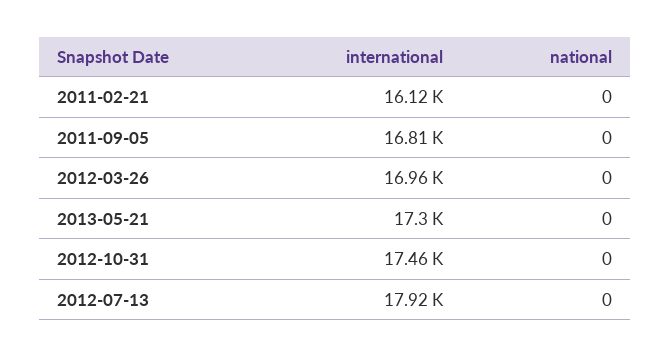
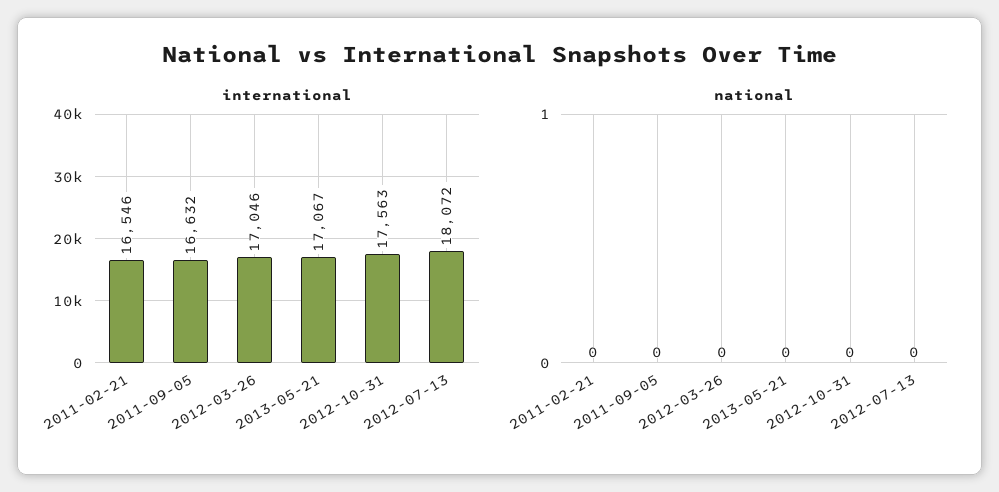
international, 2011-02-21: 16120 -> 16546
international, 2011-09-05: 16810 -> 16632
international, 2012-03-26: 16960 -> 17046
international, 2013-05-21: 17300 -> 17067
international, 2012-10-31: 17460 -> 17563
international, 2012-07-13: 17920 -> 18072

